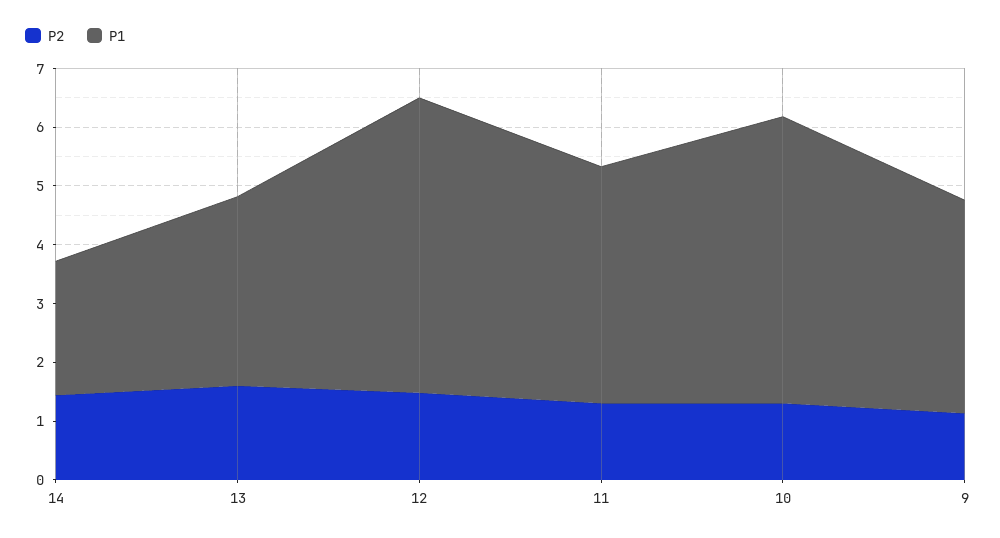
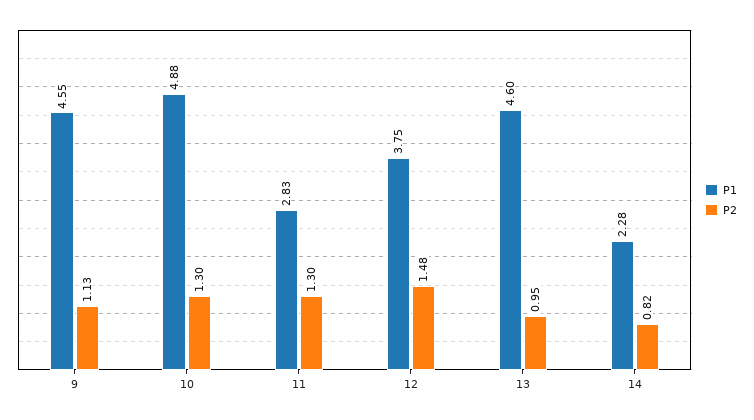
P2, 14: 1.4 -> 0.82
P2, 13: 1.6 -> 0.95
P1, 13: 3.2 -> 4.6
P1, 12: 5 -> 3.75
P1, 11: 4 -> 2.83
P1, 9: 3.6 -> 4.55

